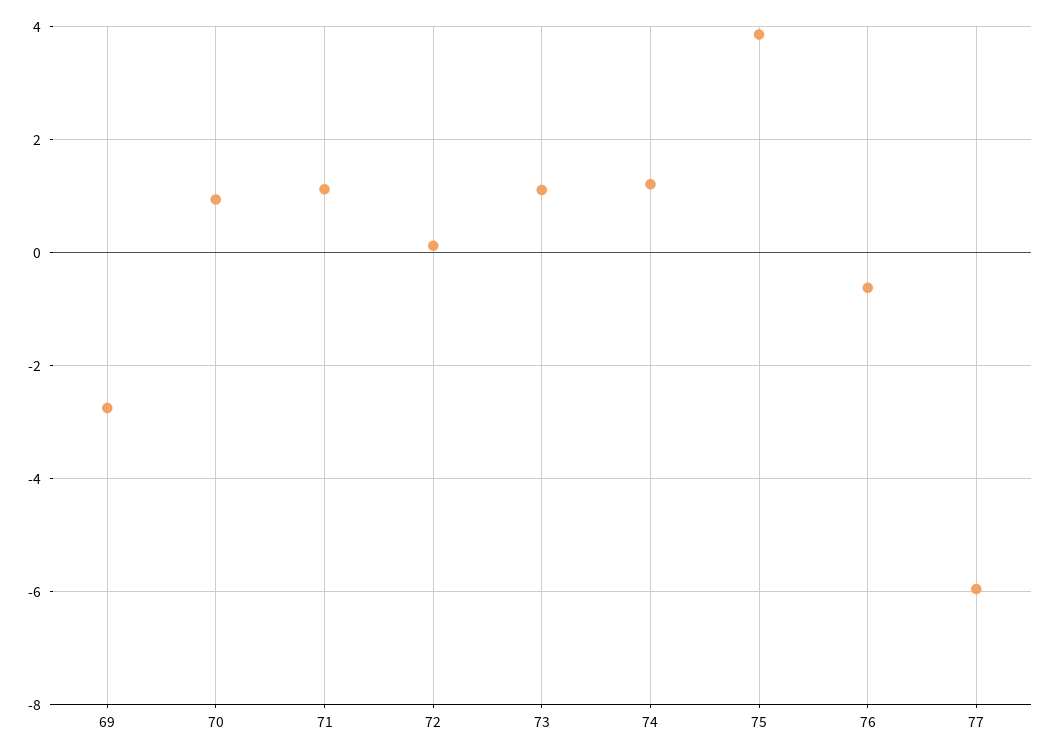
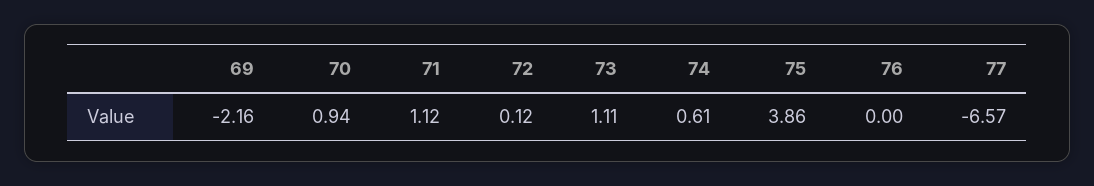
69: -2.8 -> -2.16
74: 1.2 -> 0.61
76: -0.6 -> 0
77: -6 -> -6.57

